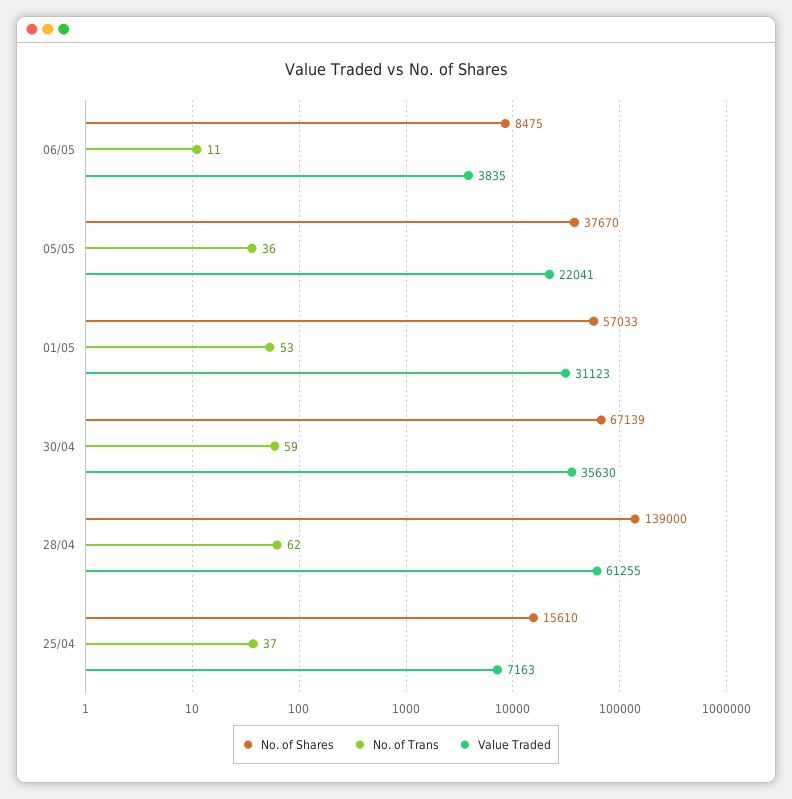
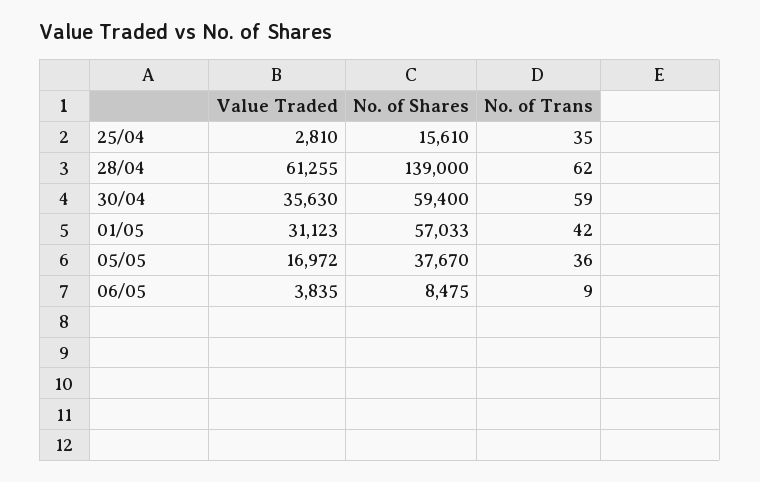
No. of Trans, 06/05: 11 -> 9
Value Traded, 05/05: 22041 -> 16972
No. of Trans, 01/05: 53 -> 42
No. of Shares, 30/04: 67139 -> 59400
No. of Trans, 25/04: 37 -> 35
Value Traded, 25/04: 7163 -> 2810

